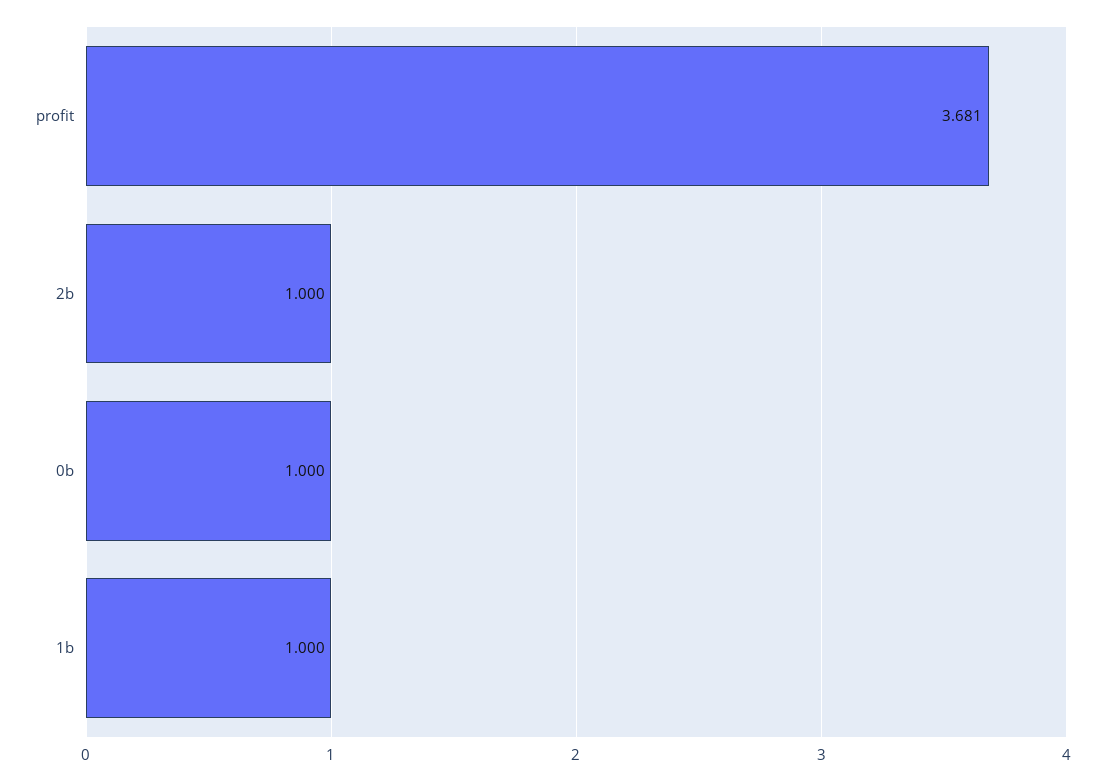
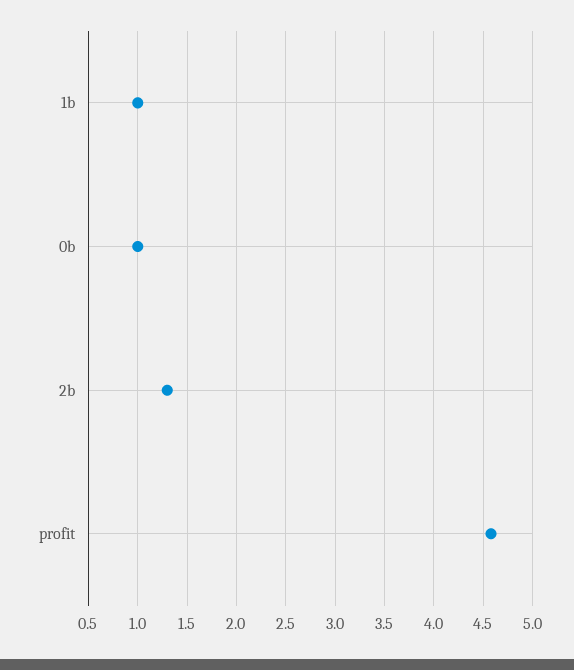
profit: 3.681 -> 4.6
2b: 1 -> 1.3

